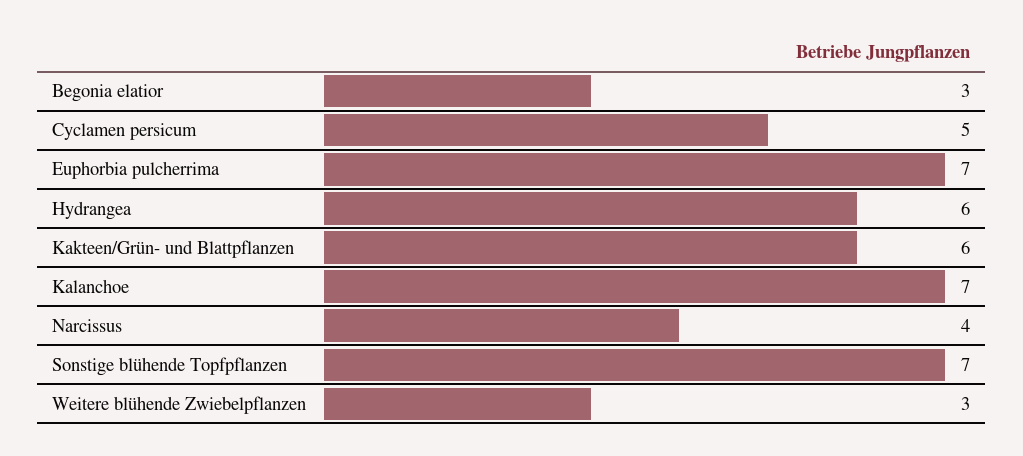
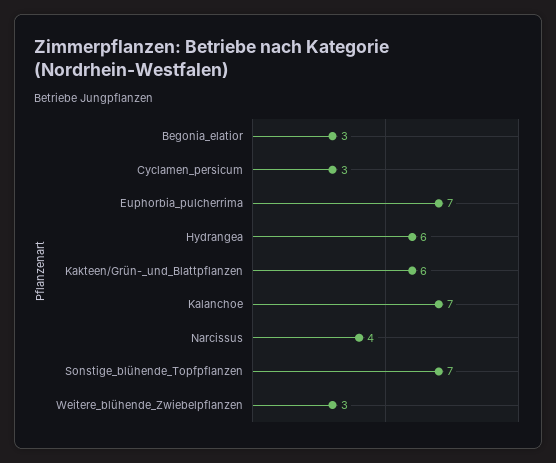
Cyclamen persicum: 5 -> 3

